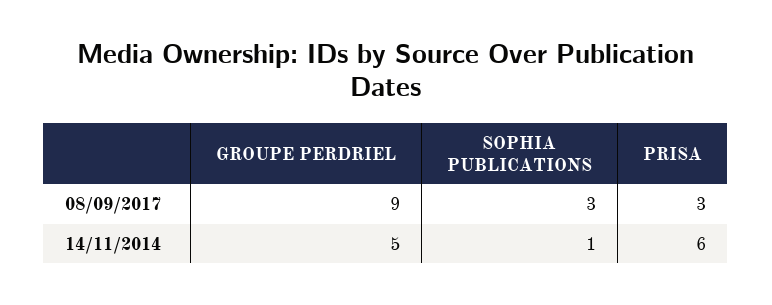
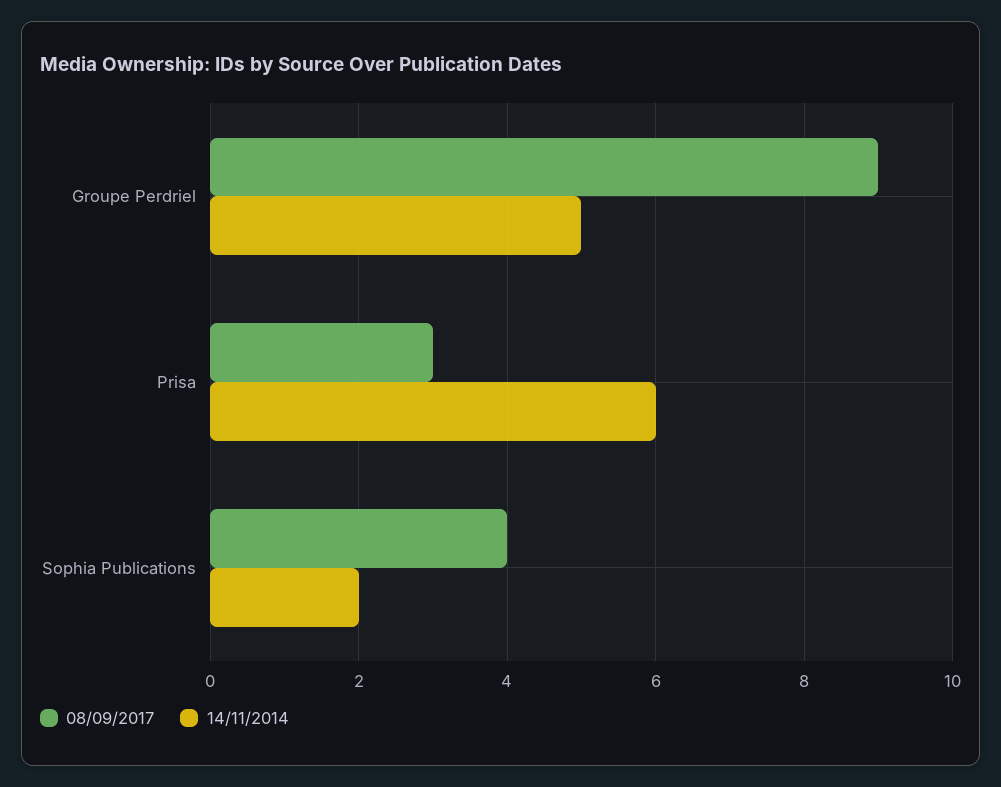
08/09/2017, SOPHIA PUBLICATIONS: 3 -> 4
14/11/2014, SOPHIA PUBLICATIONS: 1 -> 2

